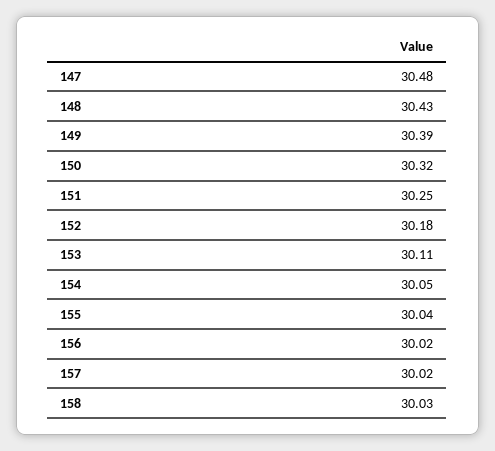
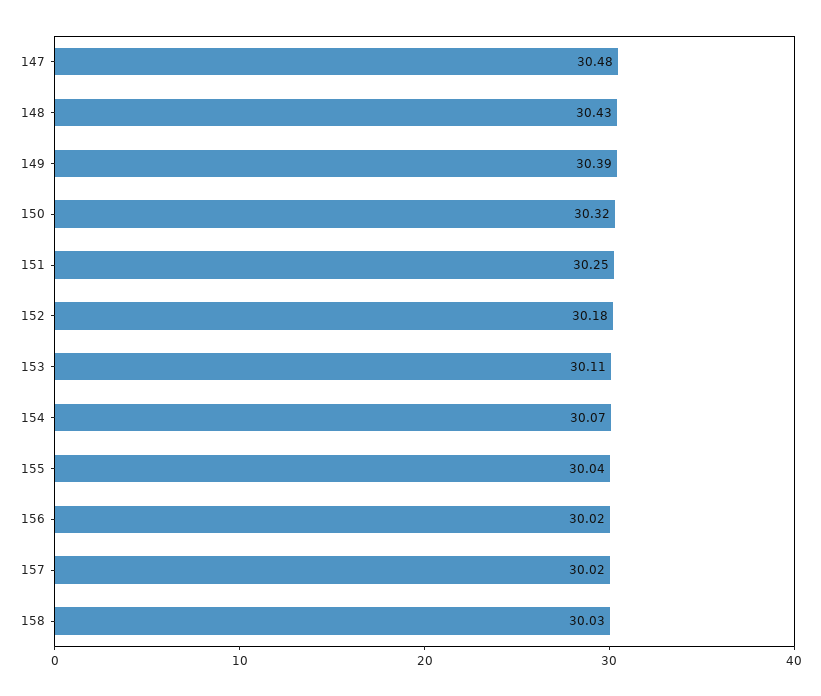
154: 30.05 -> 30.07

